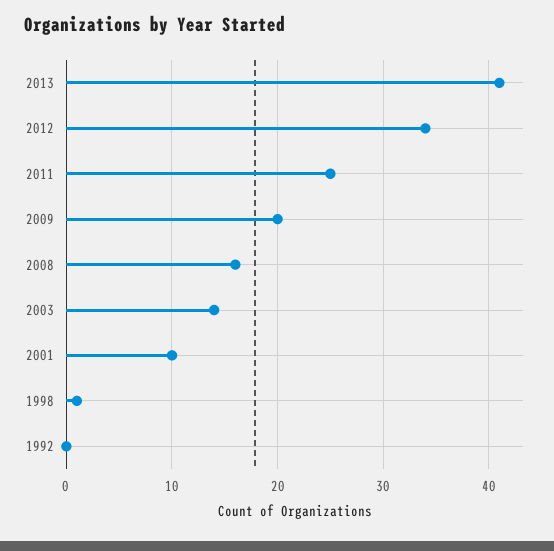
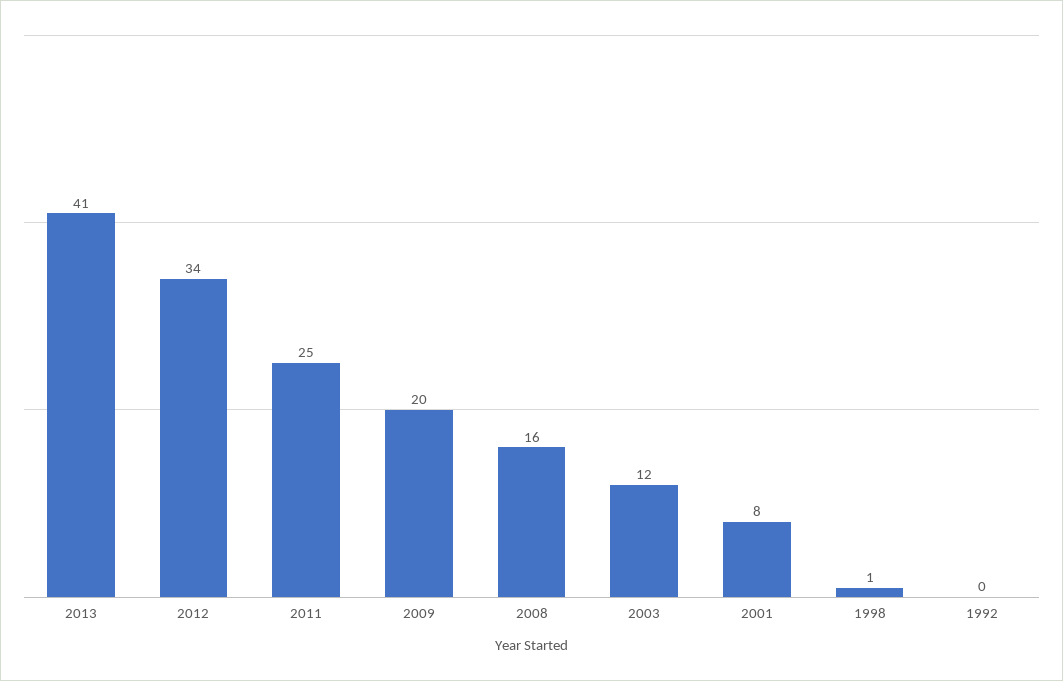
2003: 14 -> 12
2001: 10 -> 8

